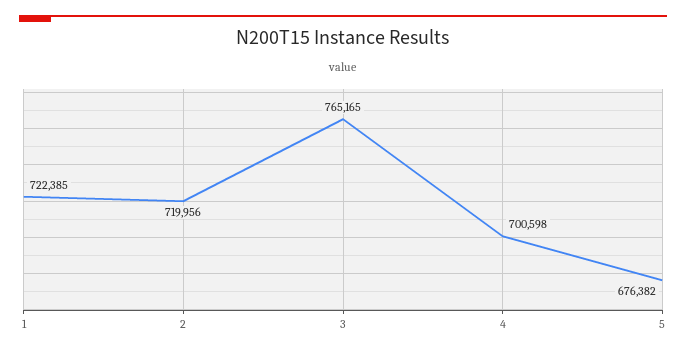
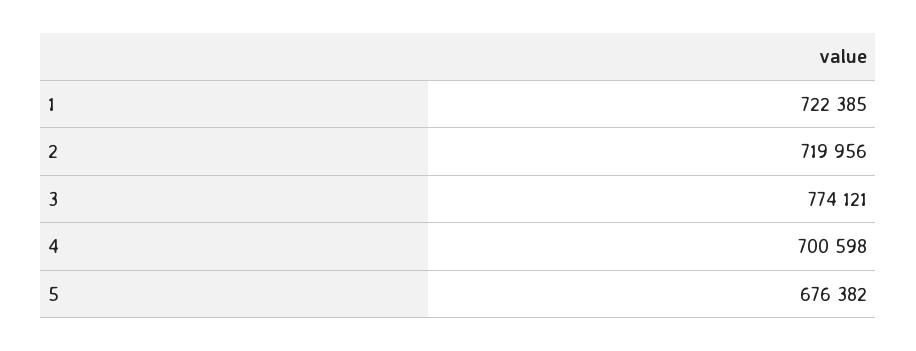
3: 765165 -> 774121

